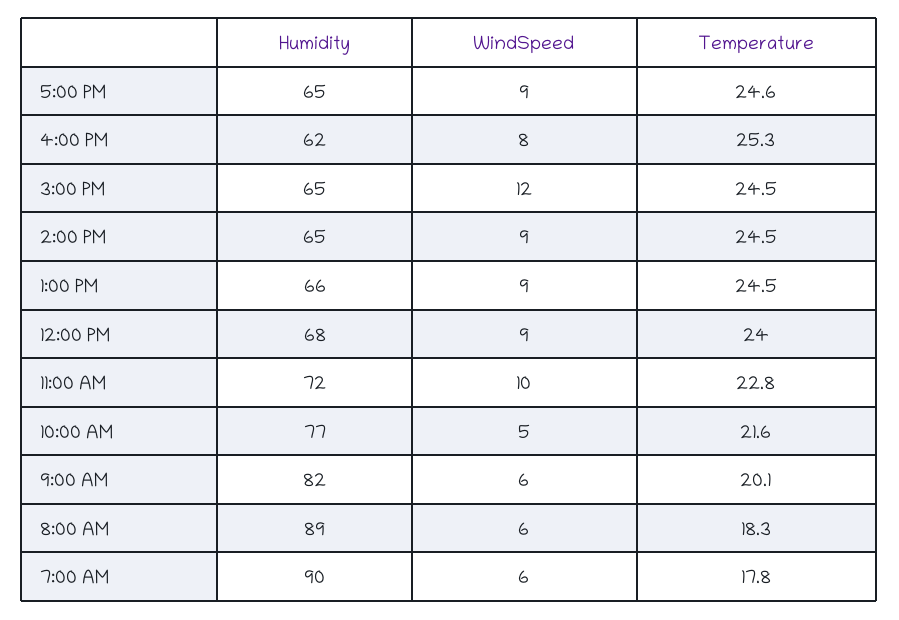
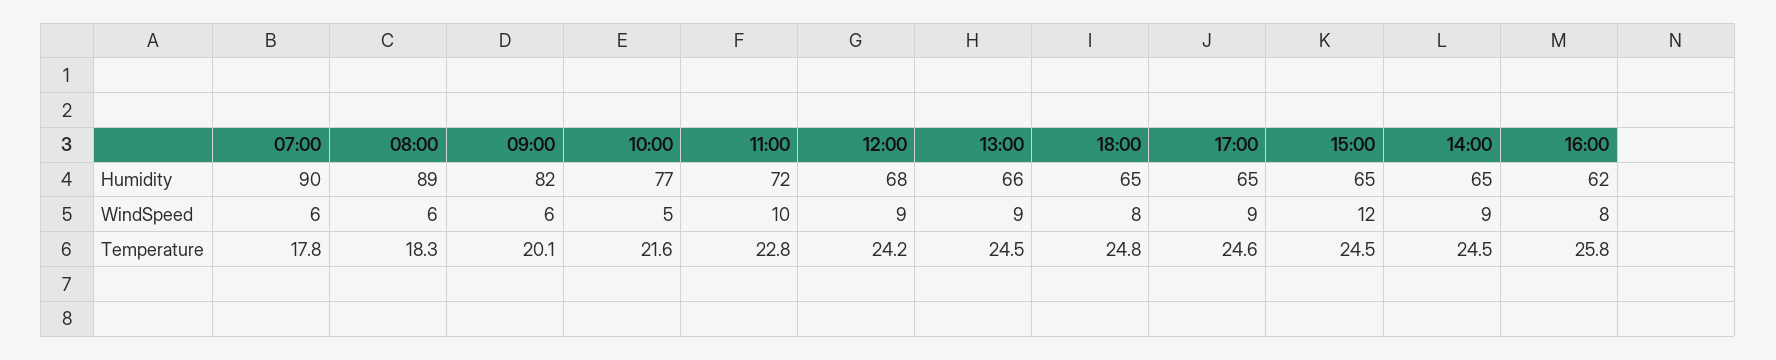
Temperature, 4:00 PM: 25.3 -> 25.8
Temperature, 12:00 PM: 24 -> 24.2
Humidity, 18:00: none -> 65
WindSpeed, 18:00: none -> 8
Temperature, 18:00: none -> 24.8

